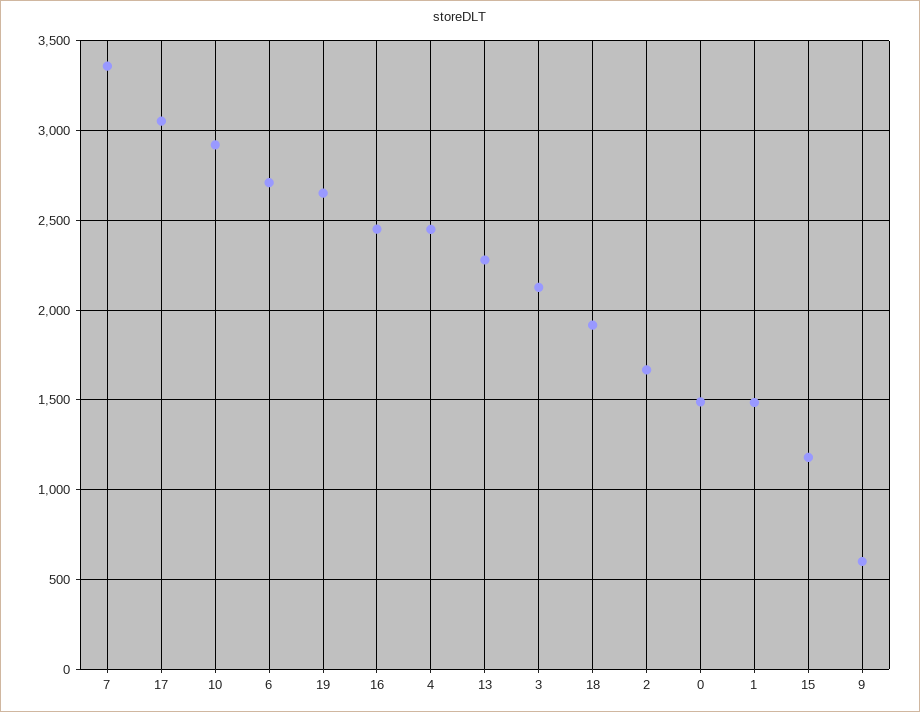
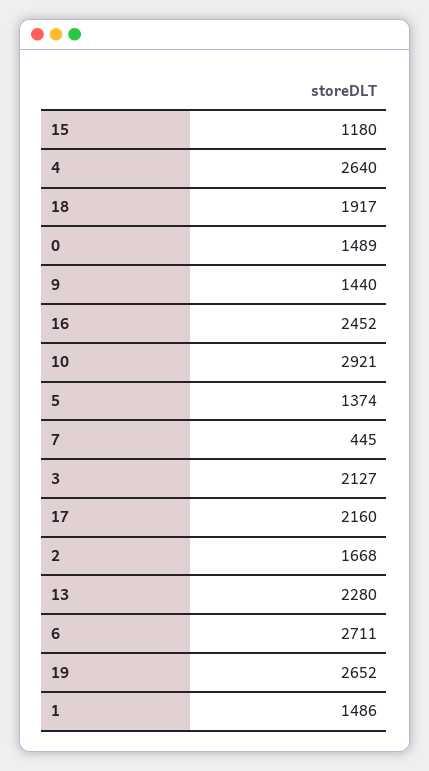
7: 3350 -> 445
17: 3050 -> 2160
4: 2450 -> 2640
9: 600 -> 1440
5: none -> 1374

